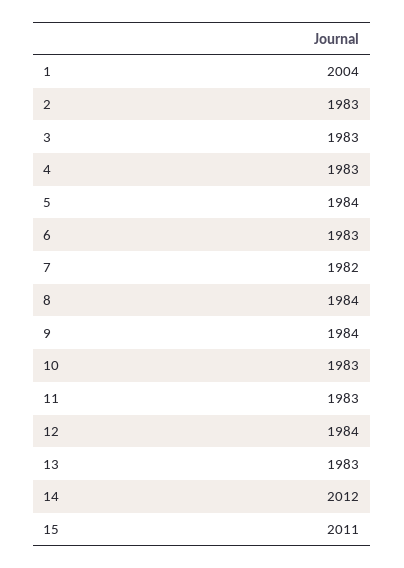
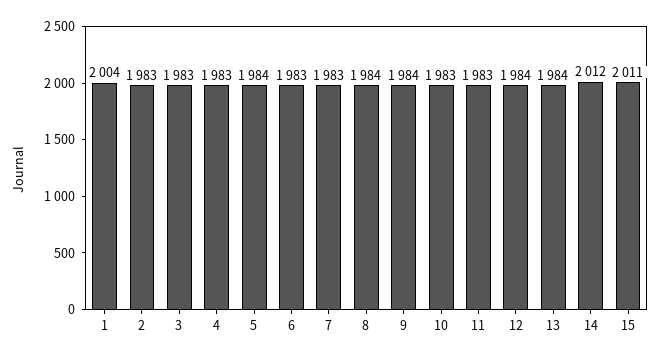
7: 1982 -> 1983
13: 1983 -> 1984

